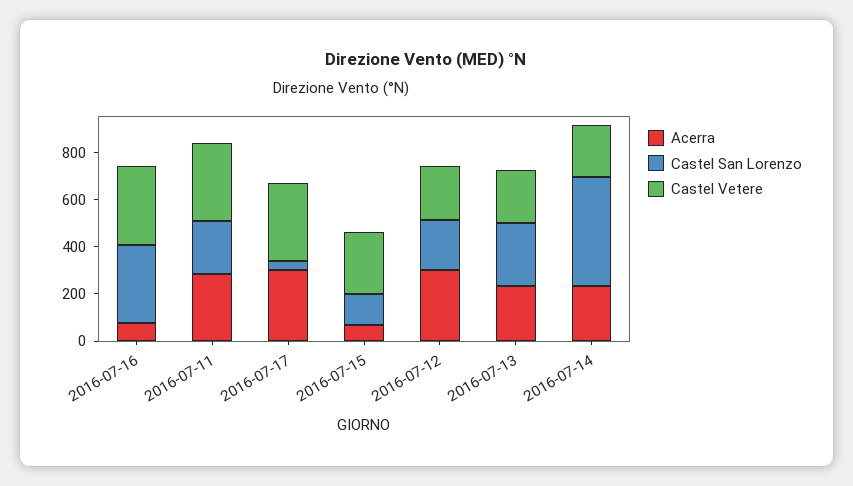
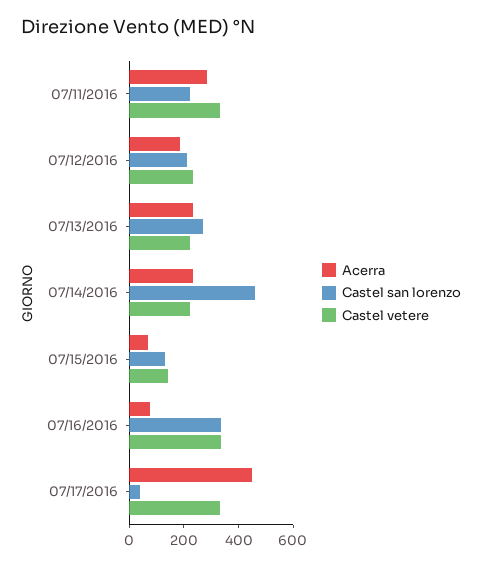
Acerra, 2016-07-17: 300 -> 450
Castel Vetere, 2016-07-15: 250 -> 150
Acerra, 2016-07-12: 300 -> 200

